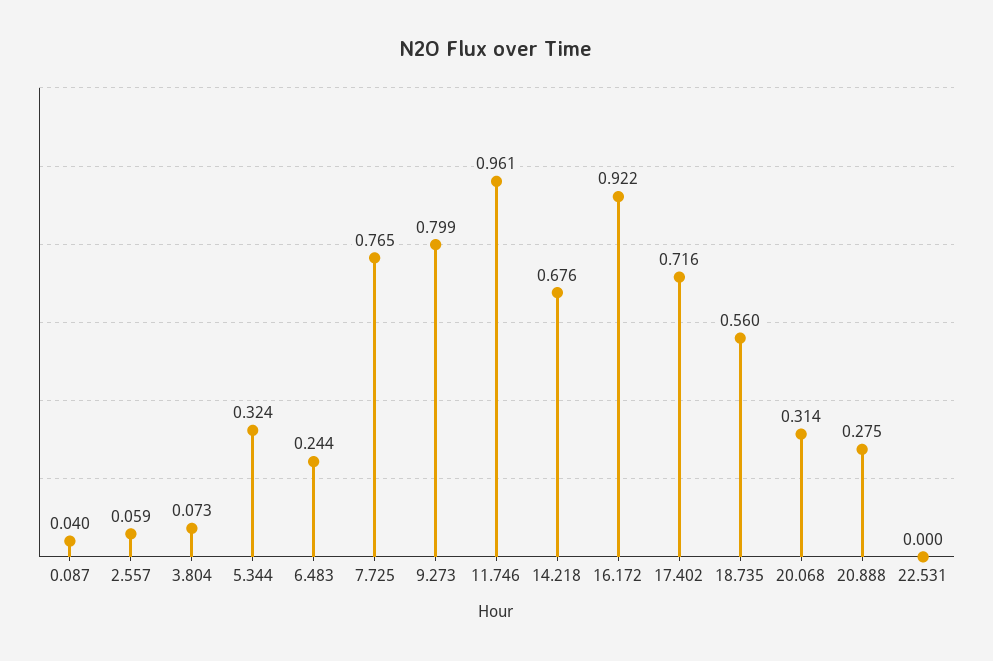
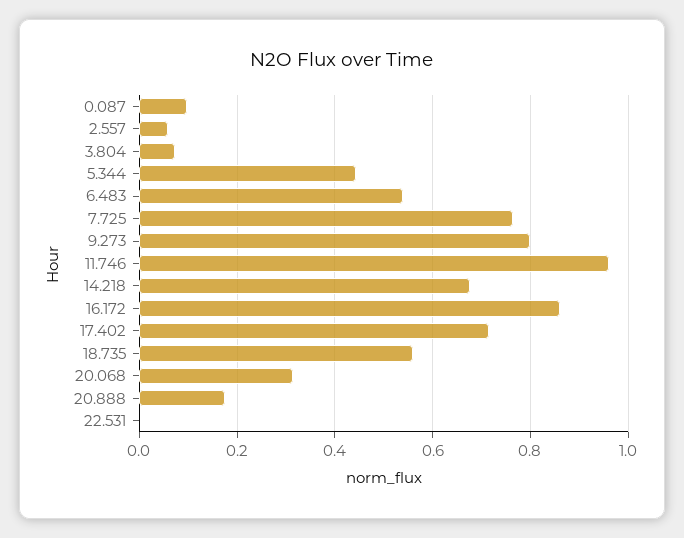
0.087: 0.04 -> 0.1
5.344: 0.324 -> 0.44
6.483: 0.244 -> 0.54
16.172: 0.922 -> 0.86
20.888: 0.275 -> 0.18

